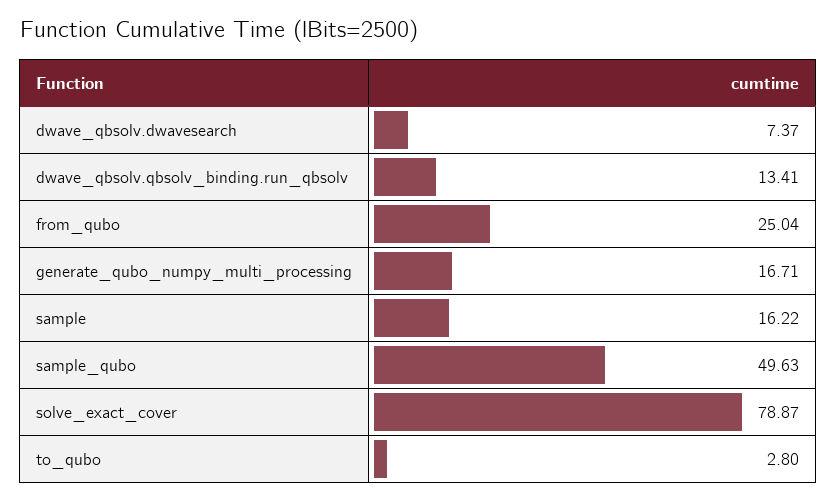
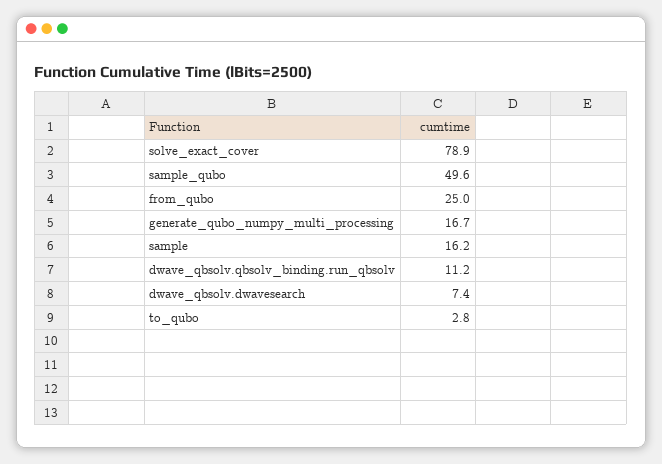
dwave_qbsolv.qbsolv_binding.run_qbsolv: 13.41 -> 11.2

